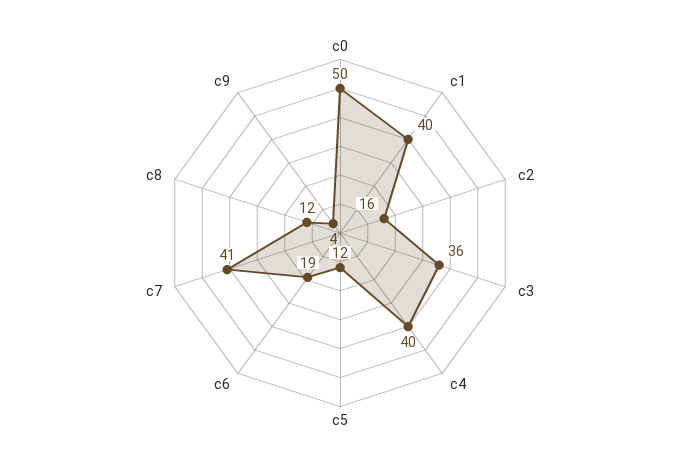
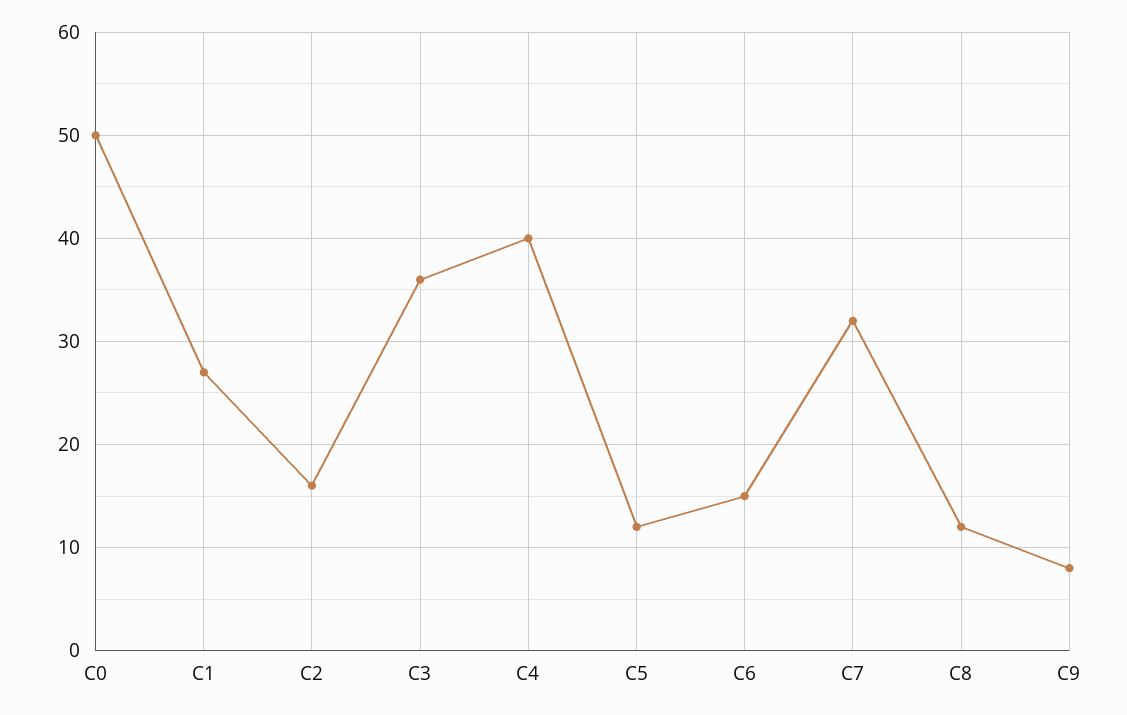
c1: 40 -> 27
c6: 19 -> 15
c7: 41 -> 32
c9: 4 -> 8

